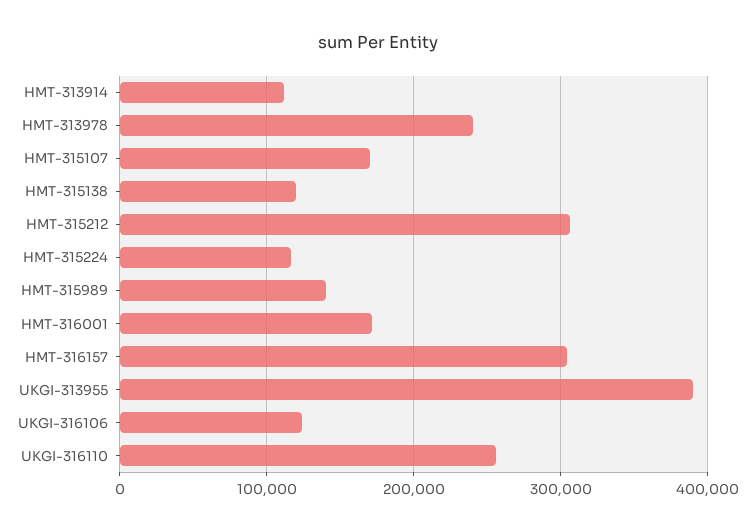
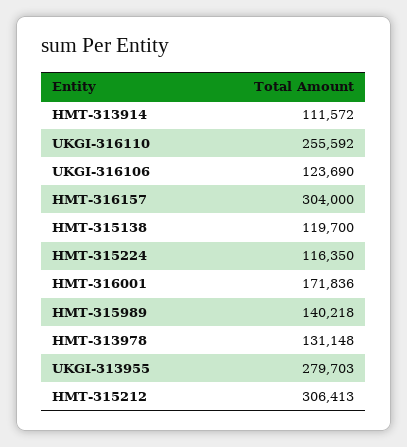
HMT-313978: 240000 -> 131148
HMT-315107: 170000 -> none
UKGI-313955: 390000 -> 279703

